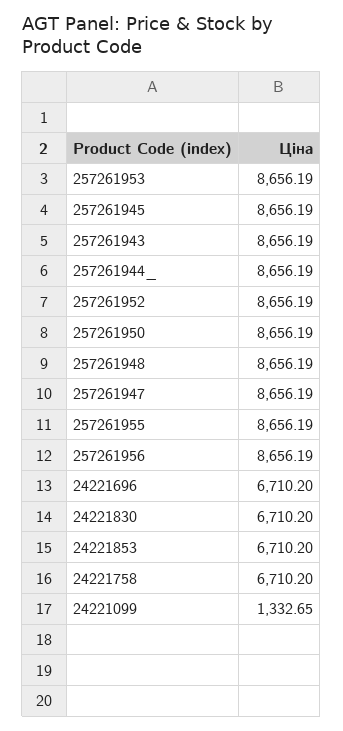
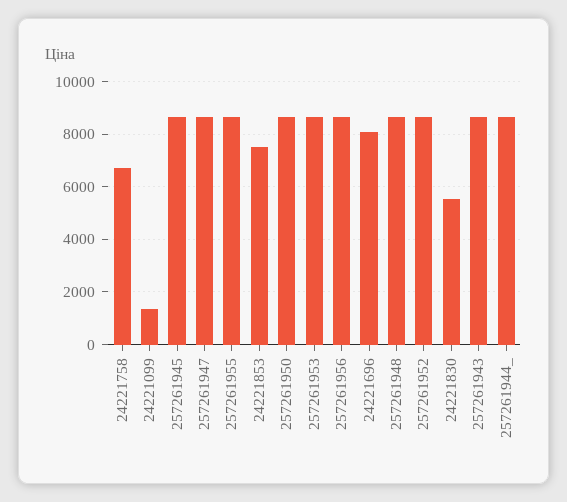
24221696: 6710.2 -> 8000
24221830: 6710.2 -> 5500
24221853: 6710.2 -> 7500

